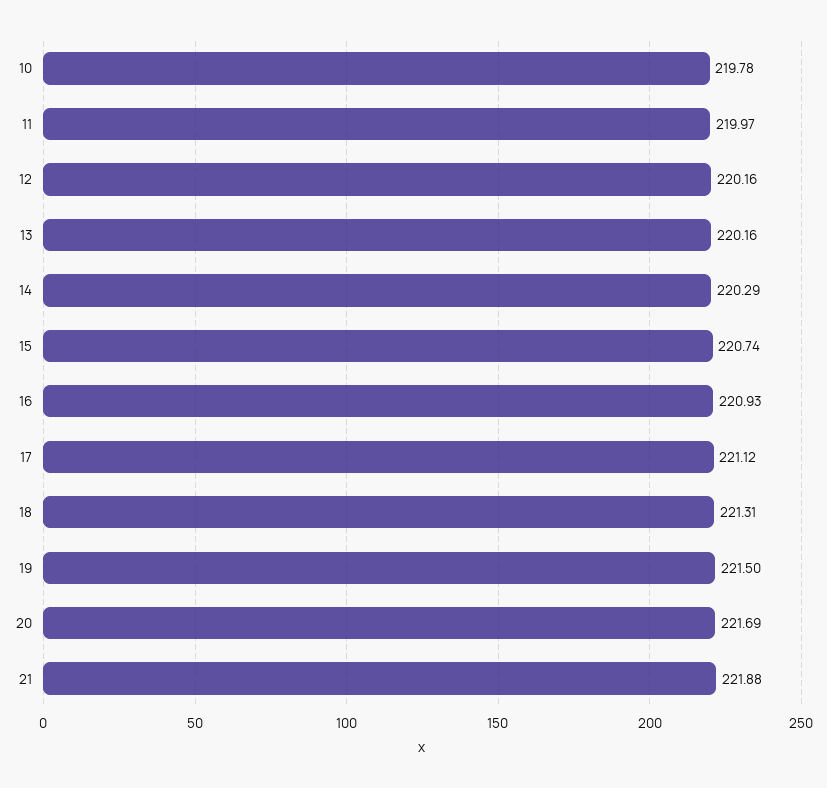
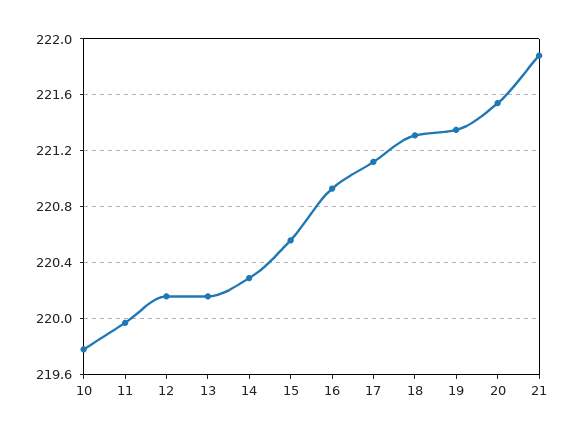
15: 220.74 -> 220.55
19: 221.5 -> 221.35
20: 221.69 -> 221.55

